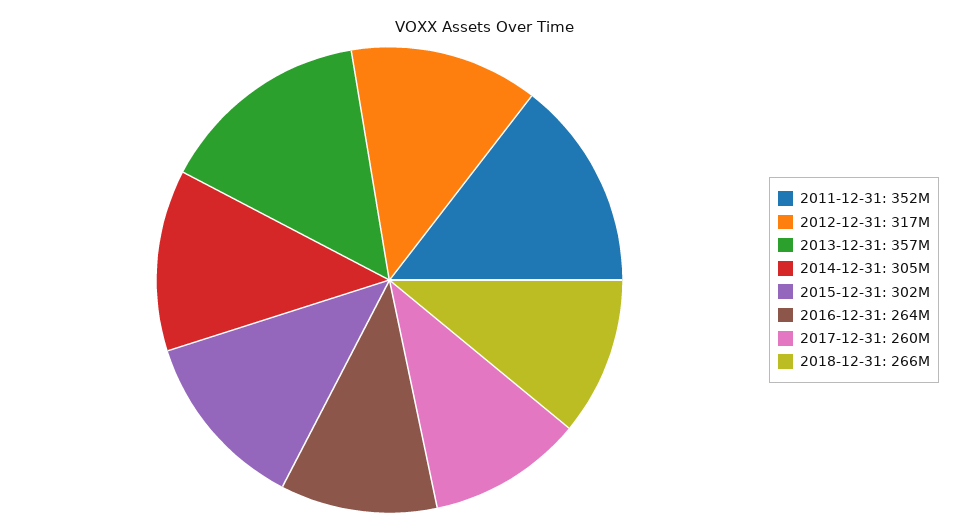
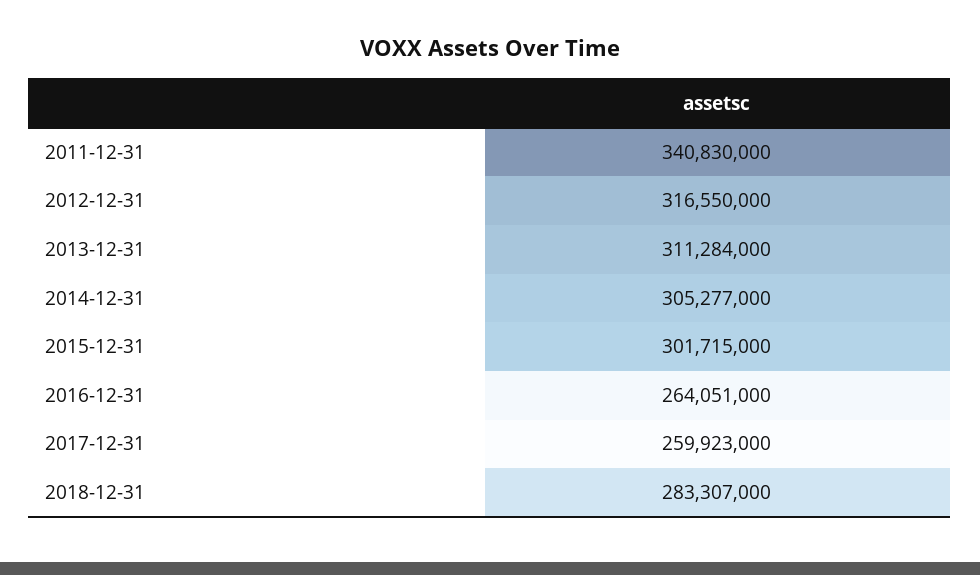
2011-12-31: 352000000 -> 340830000
2013-12-31: 357000000 -> 311284000
2018-12-31: 266000000 -> 283307000

